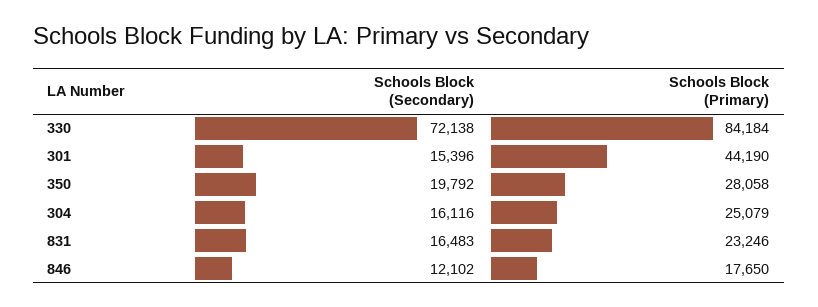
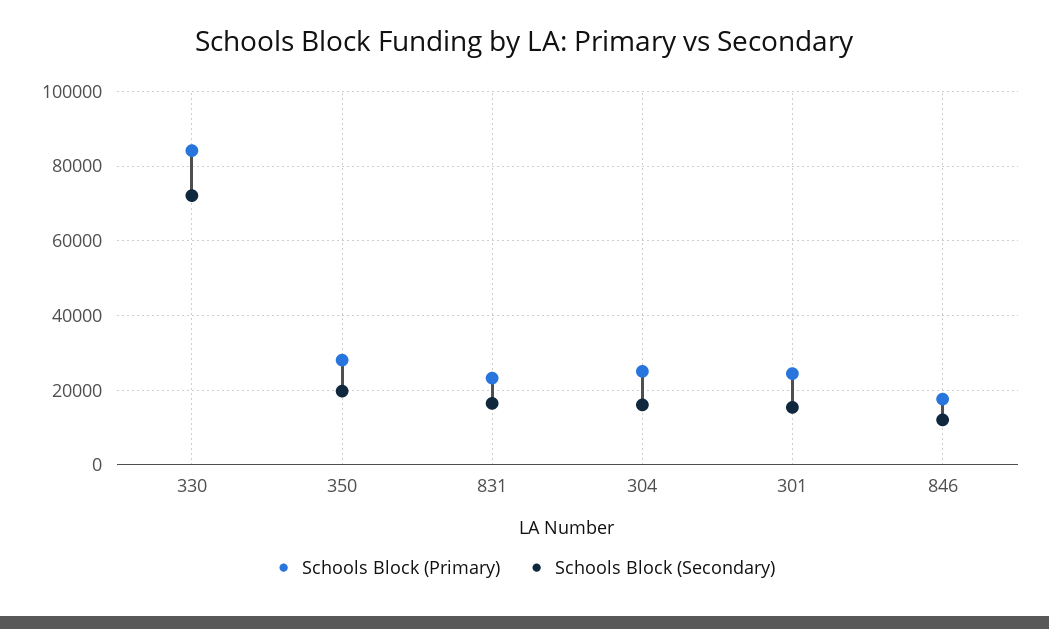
Schools Block (Primary), 301: 44190 -> 24000

